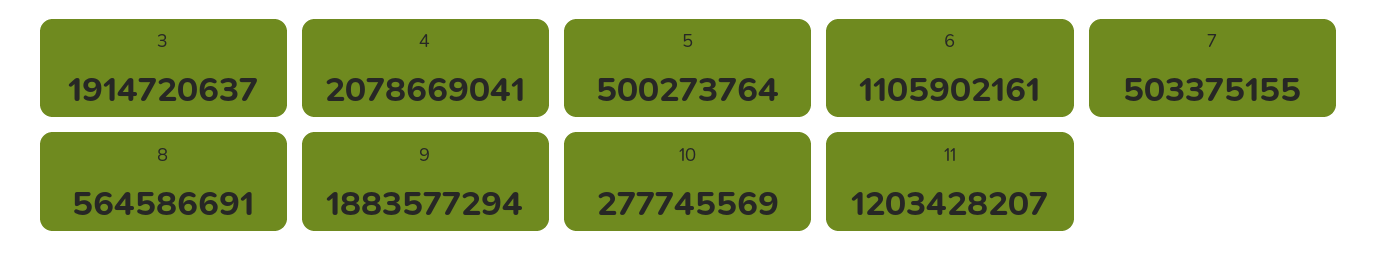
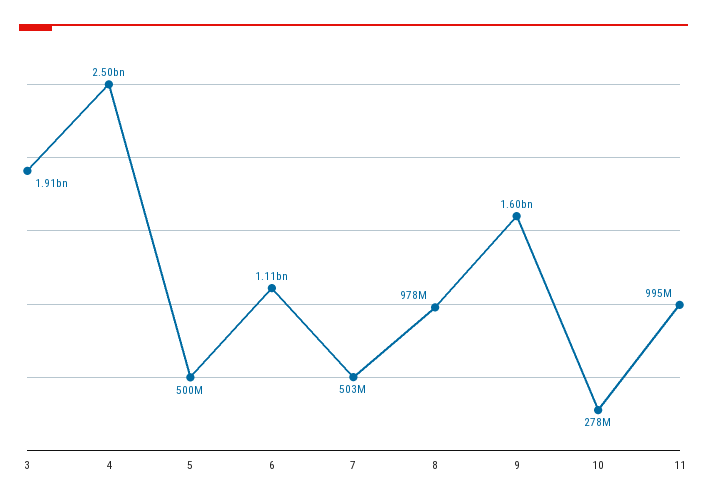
4: 2078669041 -> 2500000000
8: 564586691 -> 978000000
9: 1883577294 -> 1600000000
11: 1203428207 -> 995000000

